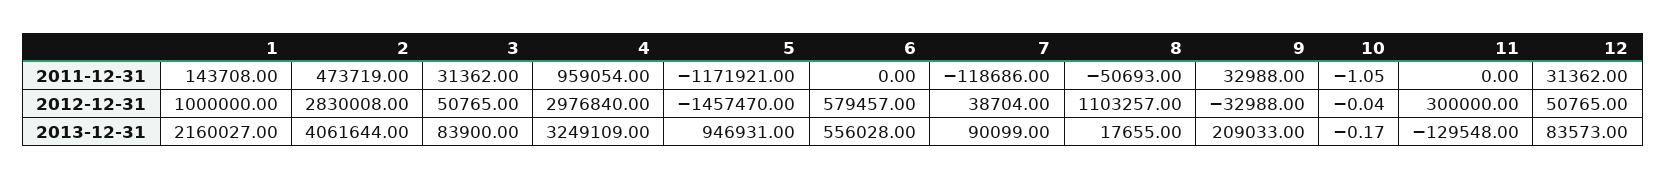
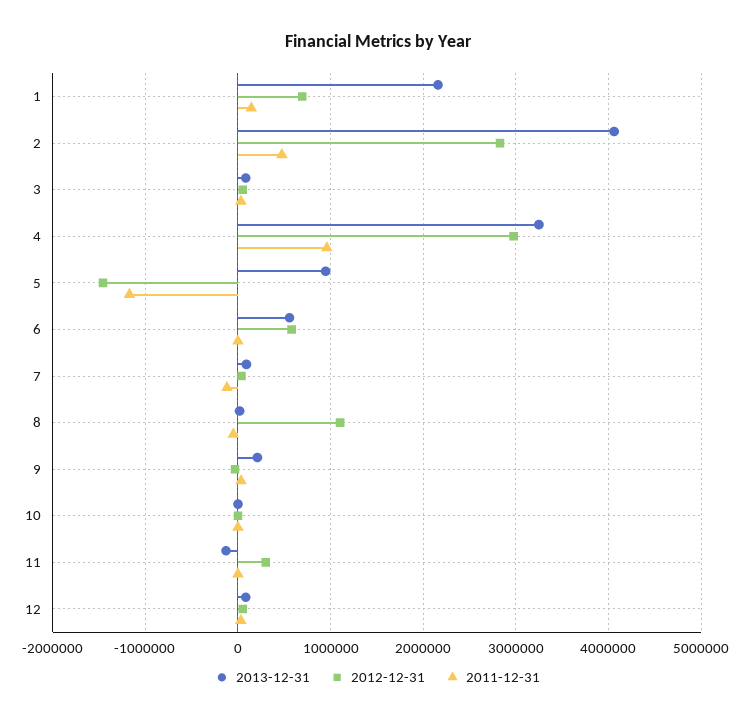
2012-12-31, 1: 1000000 -> 700000

